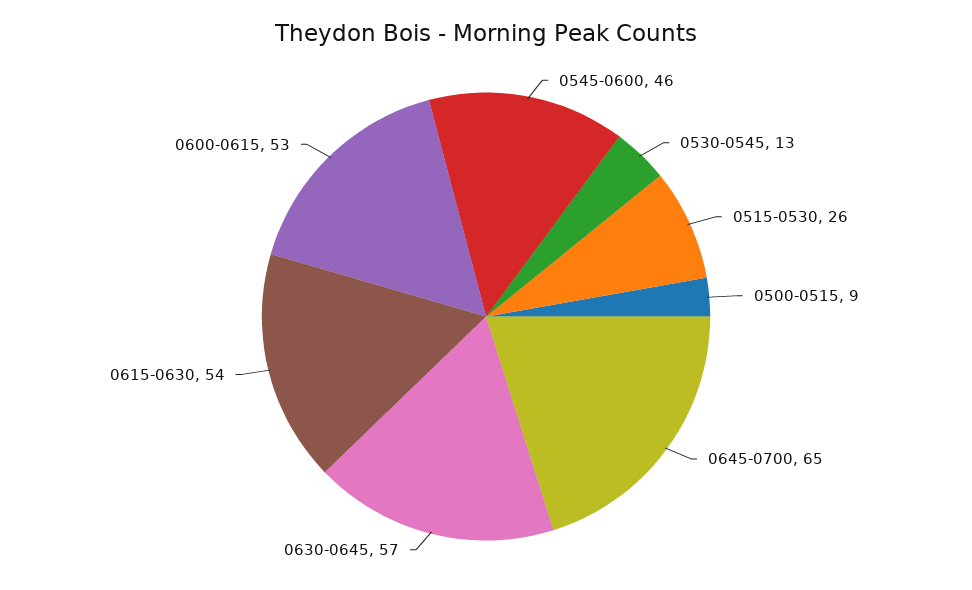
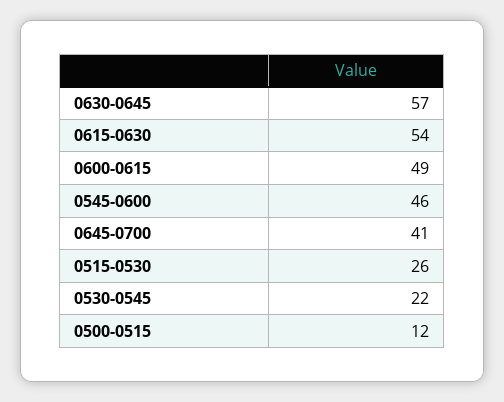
0530-0545: 13 -> 22
0500-0515: 9 -> 12
0645-0700: 65 -> 41
0600-0615: 53 -> 49

